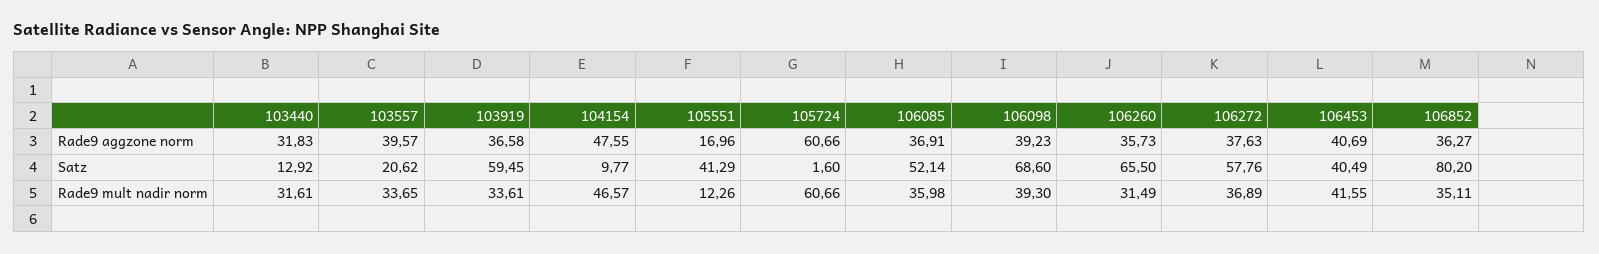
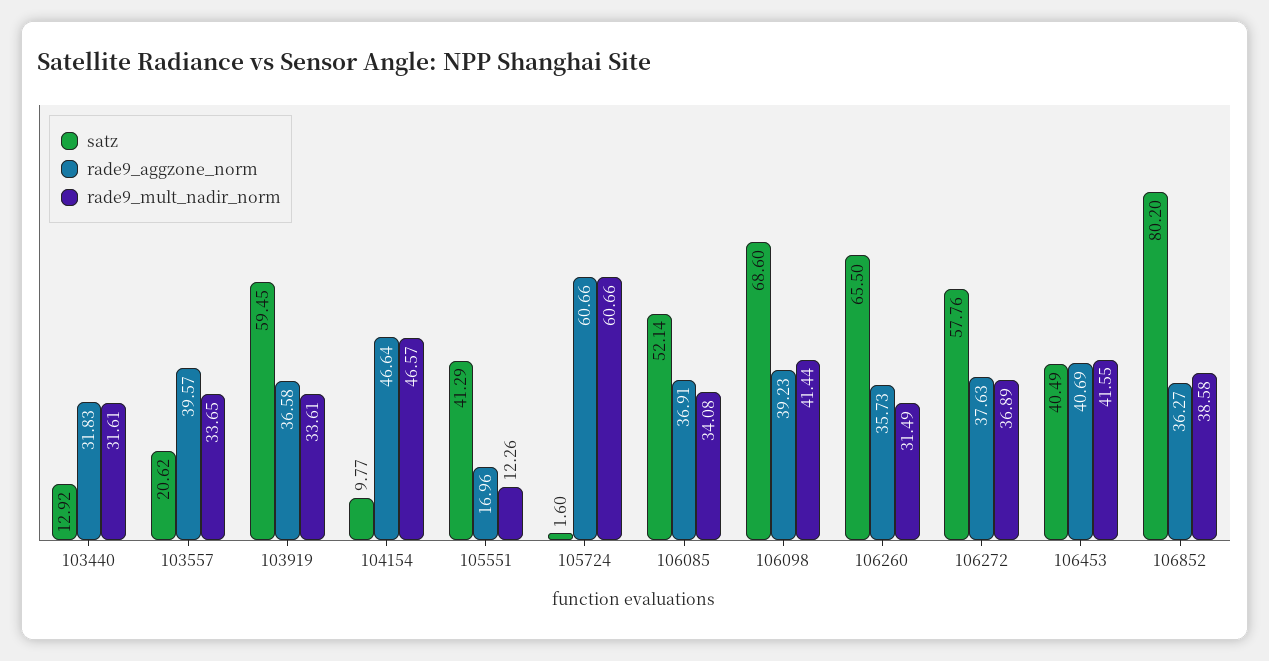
Rade9 aggzone norm, 104154: 47.55 -> 46.64
Rade9 mult nadir norm, 106085: 35.98 -> 34.08
Rade9 mult nadir norm, 106098: 39.3 -> 41.44
Rade9 mult nadir norm, 106852: 35.11 -> 38.58

